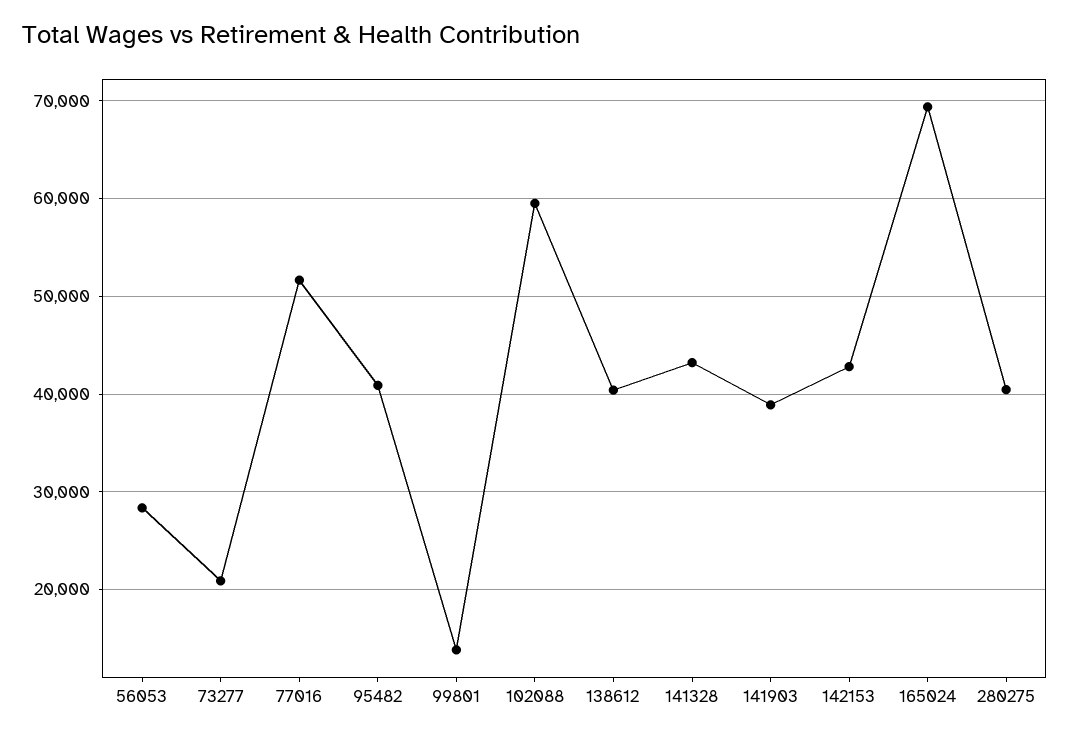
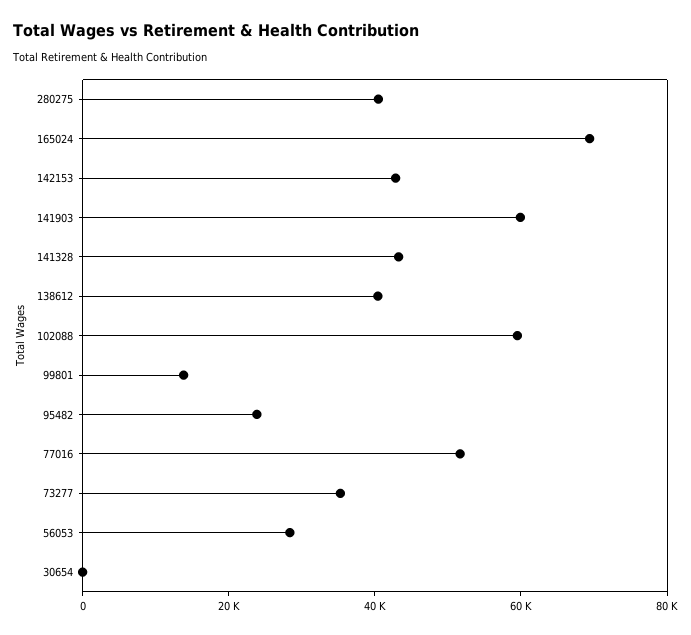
73277: 21000 -> 35000
95482: 41000 -> 25000
141903: 39000 -> 60000
30654: none -> 0

